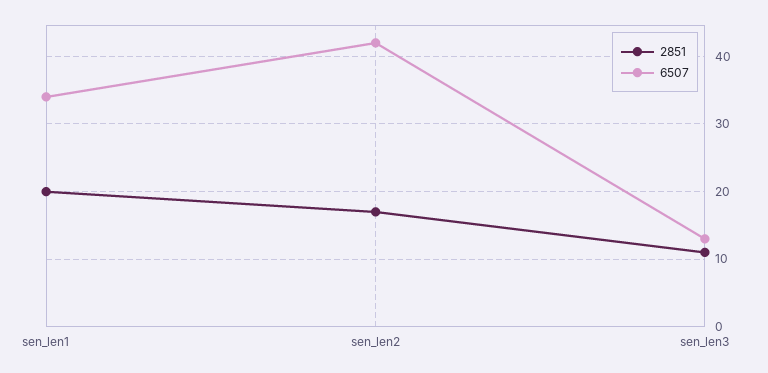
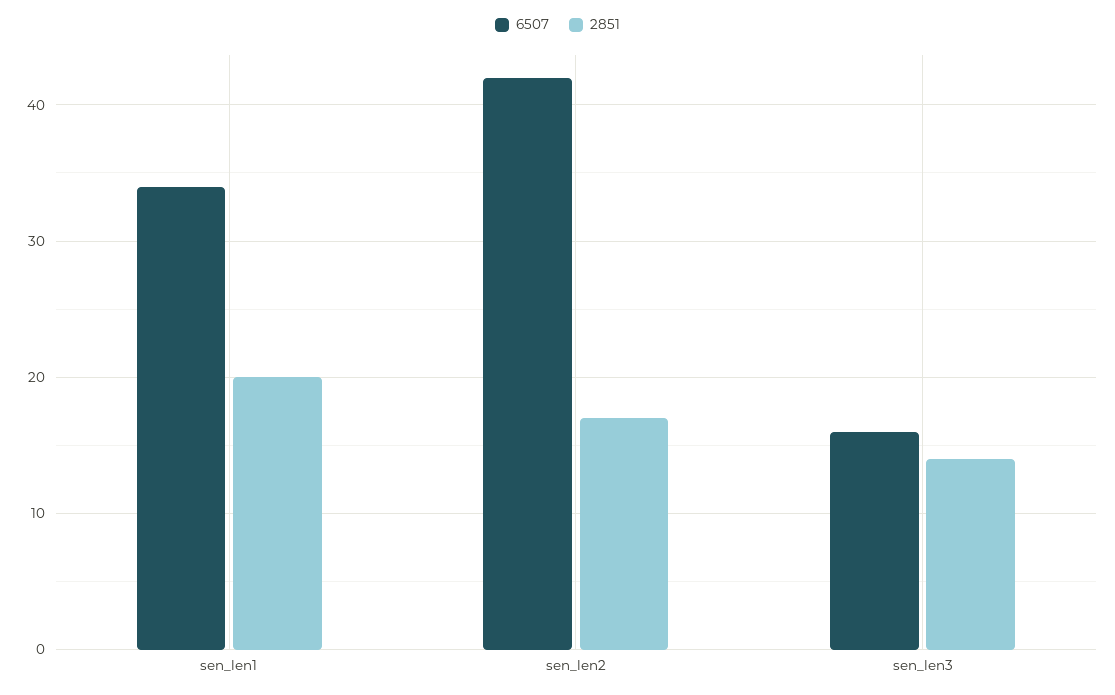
2851, sen_len3: 11 -> 14
6507, sen_len3: 13 -> 16

